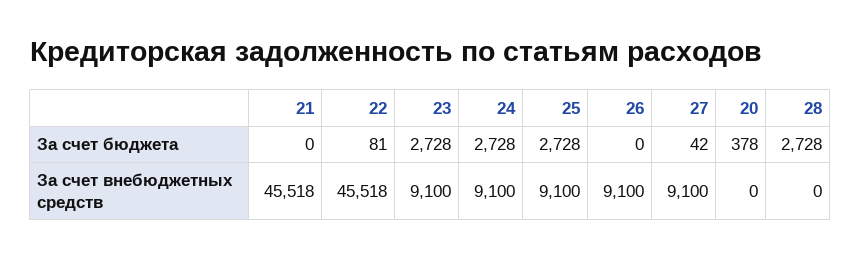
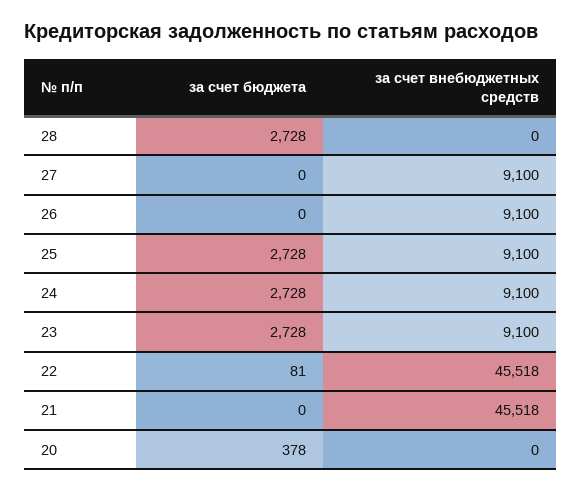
27, За счет бюджета: 42 -> 0

